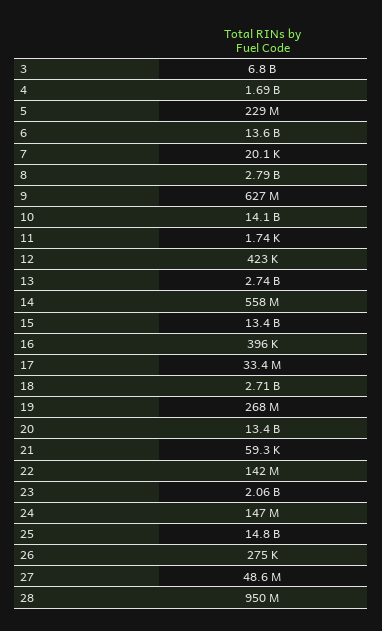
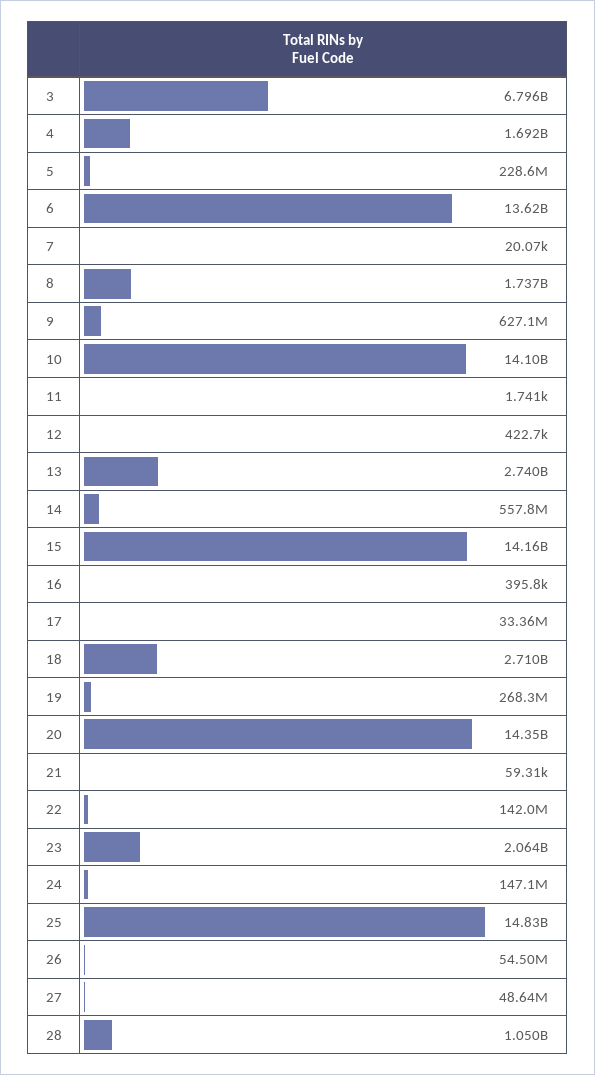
8: 2790000000 -> 1737000000
15: 13400000000 -> 14160000000
20: 13400000000 -> 14350000000
26: 275000 -> 54500000
28: 950000000 -> 1050000000

